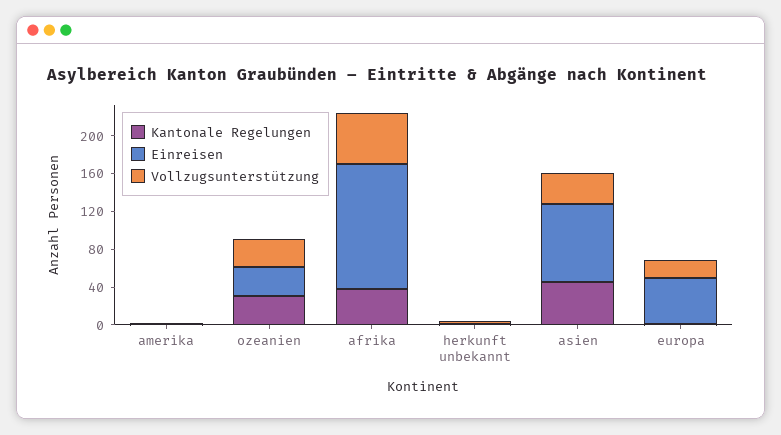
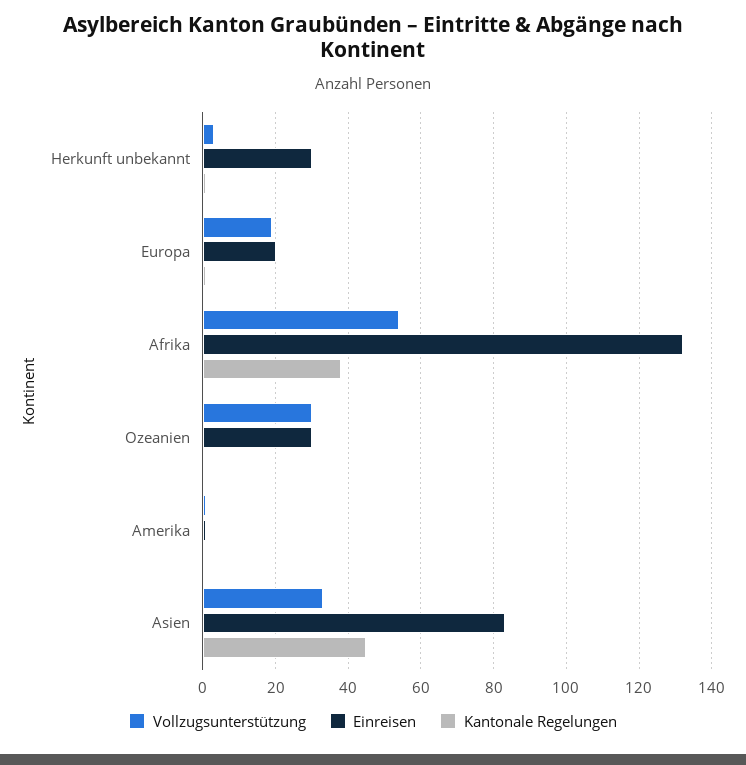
Kantonale Regelungen, ozeanien: 30 -> 0
Einreisen, herkunft unbekannt: 0 -> 30
Einreisen, europa: 50 -> 20

